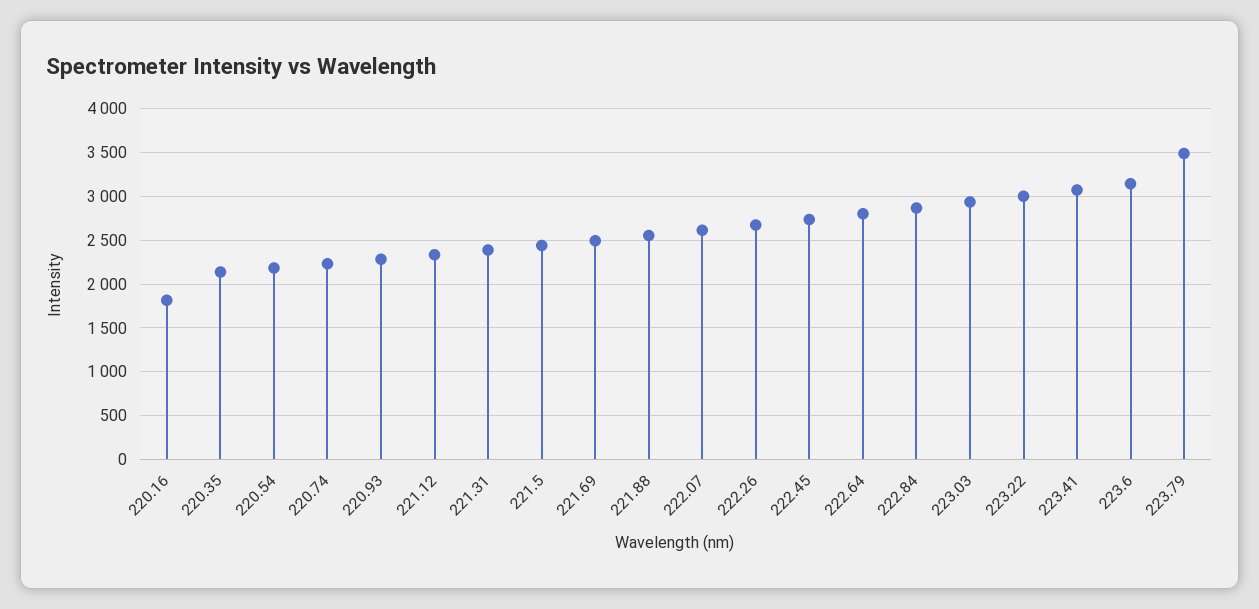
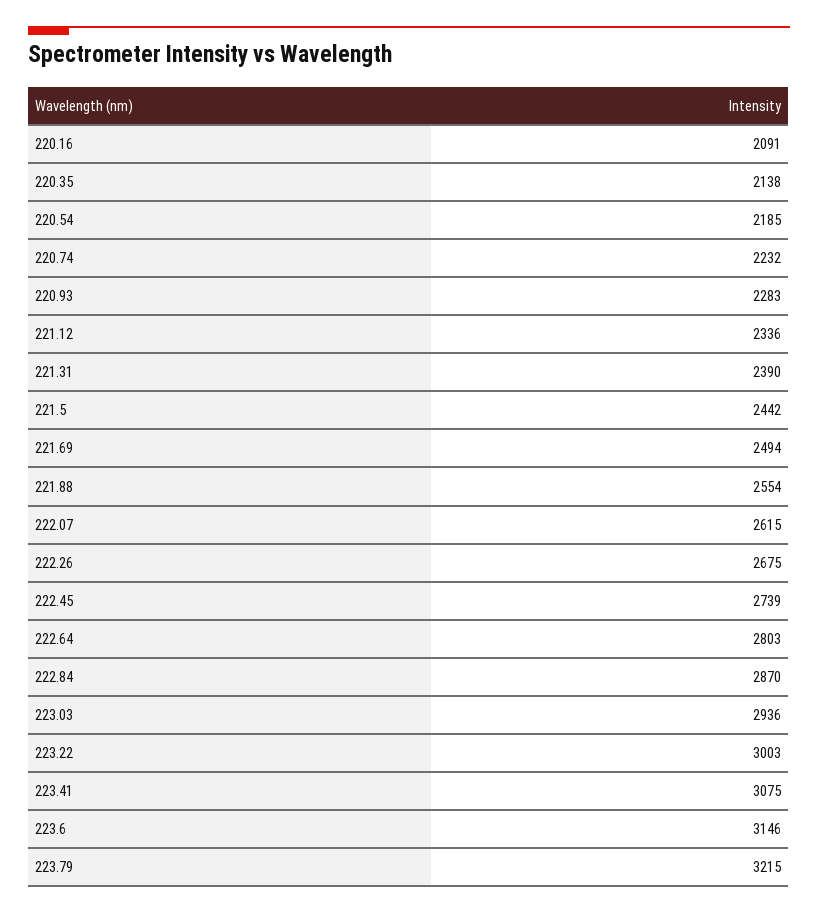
220.16: 1800 -> 2091
223.79: 3500 -> 3215

